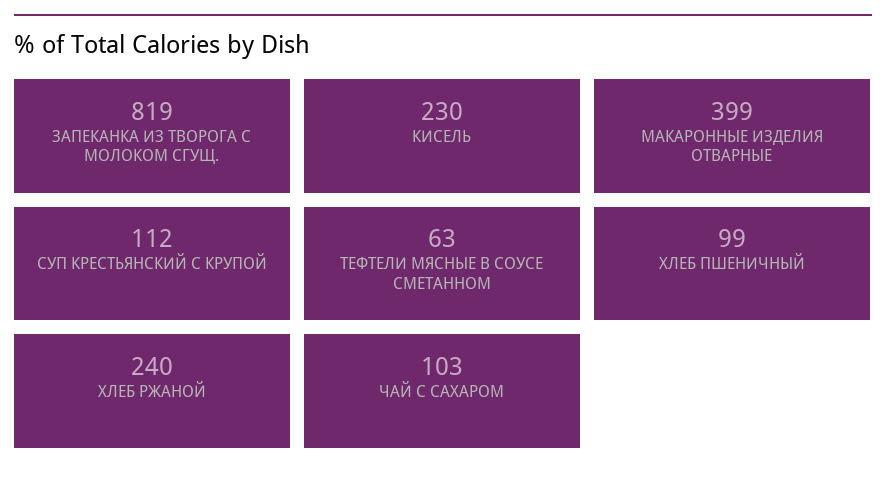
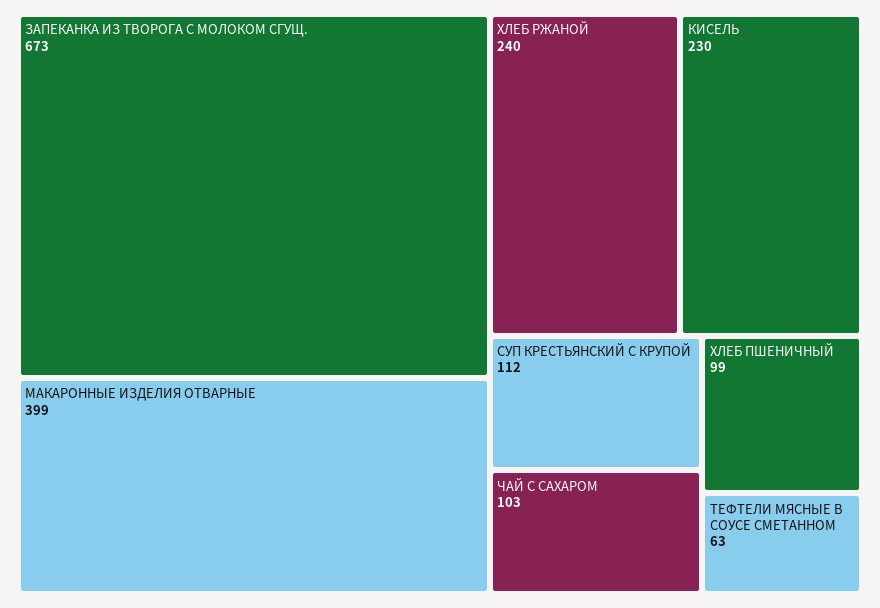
ЗАПЕКАНКА ИЗ ТВОРОГА С МОЛОКОМ СГУЩ.: 819 -> 673

